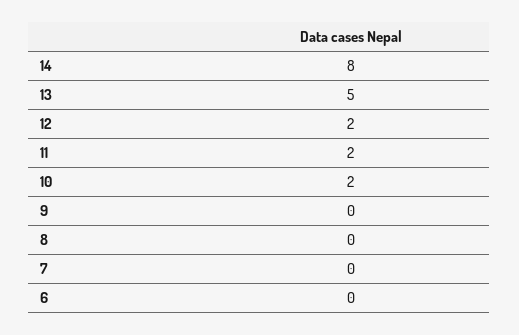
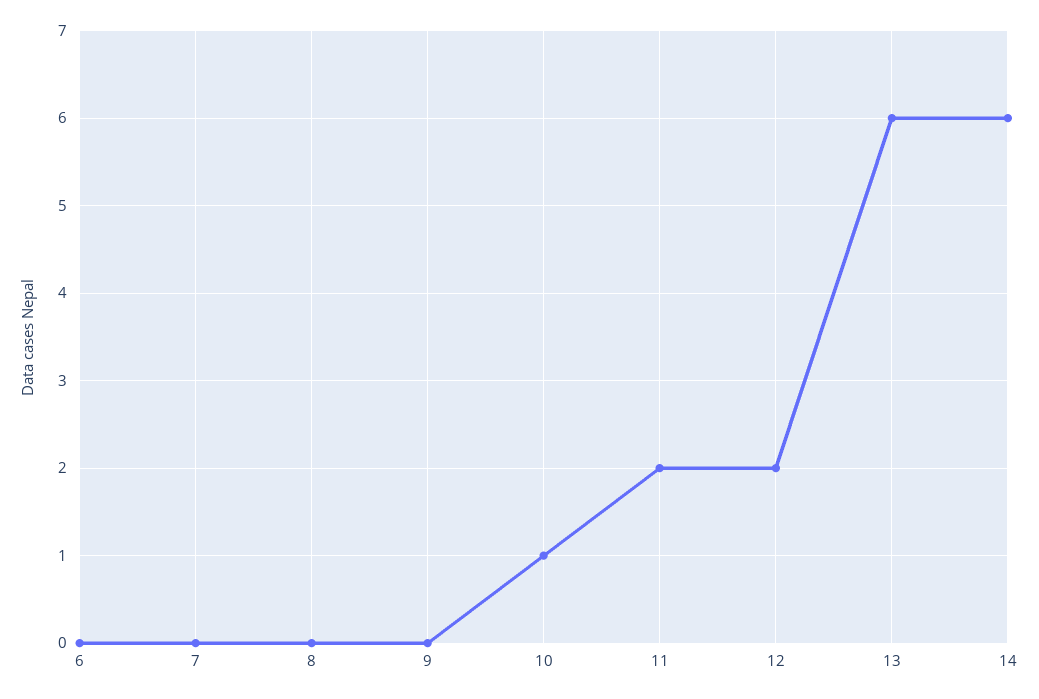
14: 8 -> 6
13: 5 -> 6
10: 2 -> 1

